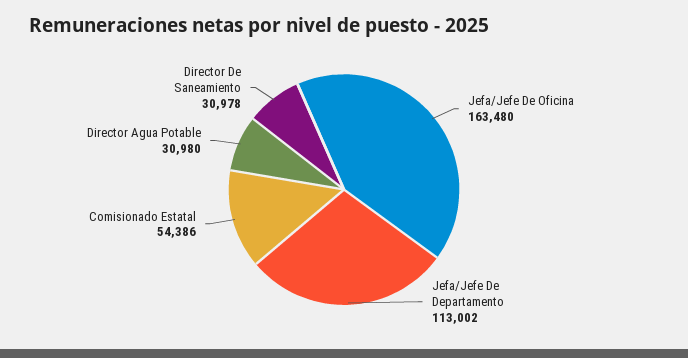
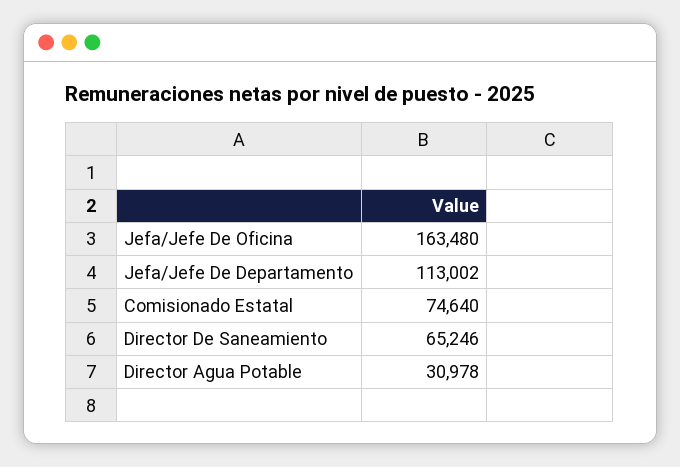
Comisionado Estatal: 54386 -> 74640
Director Agua Potable: 30980 -> 30978
Director De Saneamiento: 30978 -> 65246

